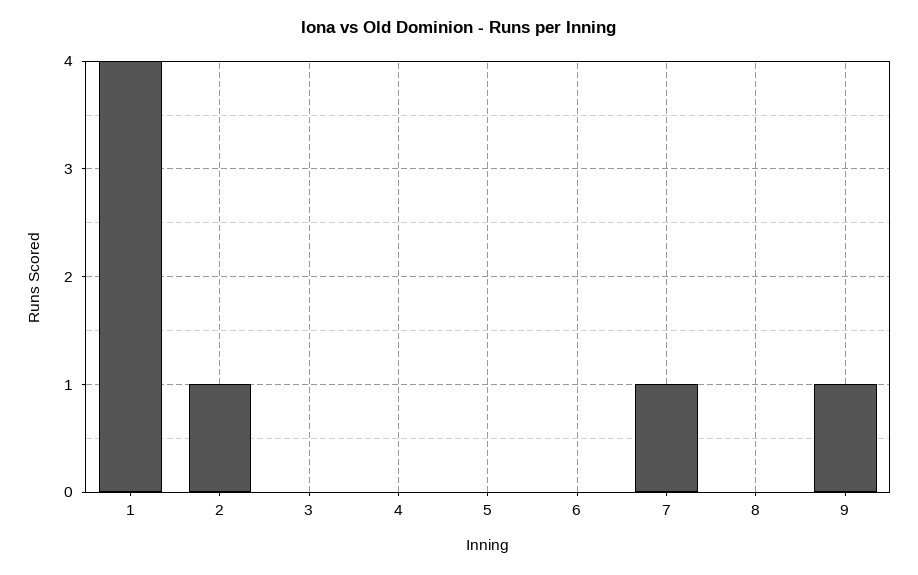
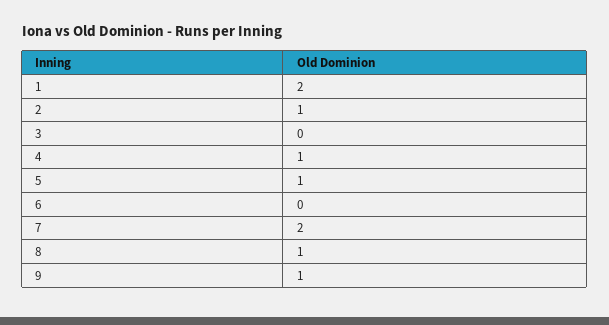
1: 4 -> 2
4: 0 -> 1
5: 0 -> 1
7: 1 -> 2
8: 0 -> 1

